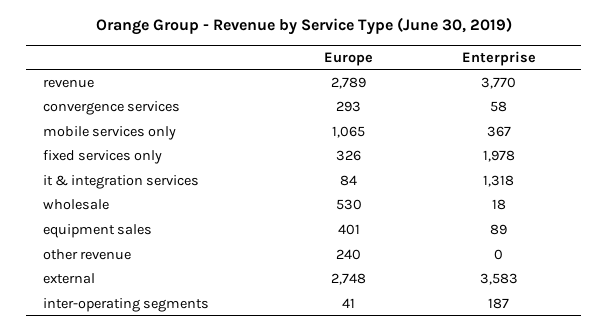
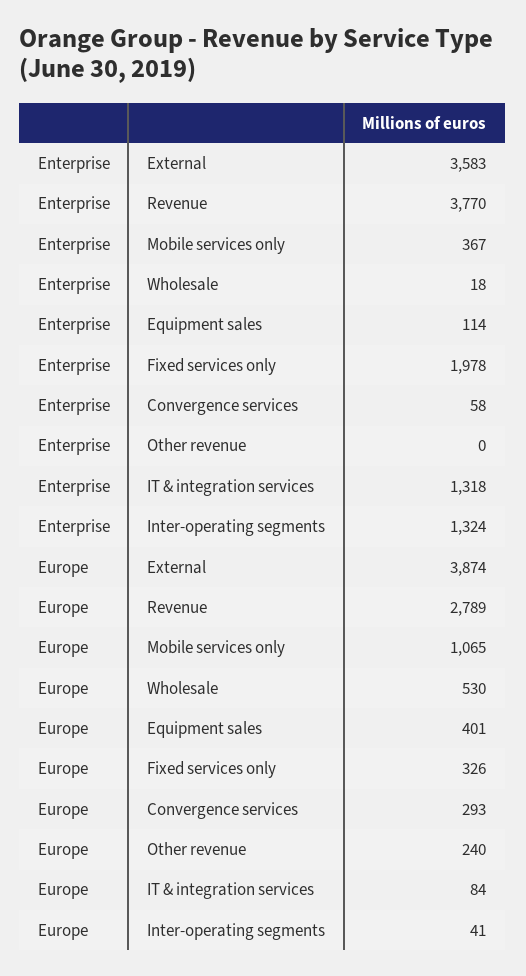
Enterprise, equipment sales: 89 -> 114
Europe, external: 2748 -> 3874
Enterprise, inter-operating segments: 187 -> 1324

